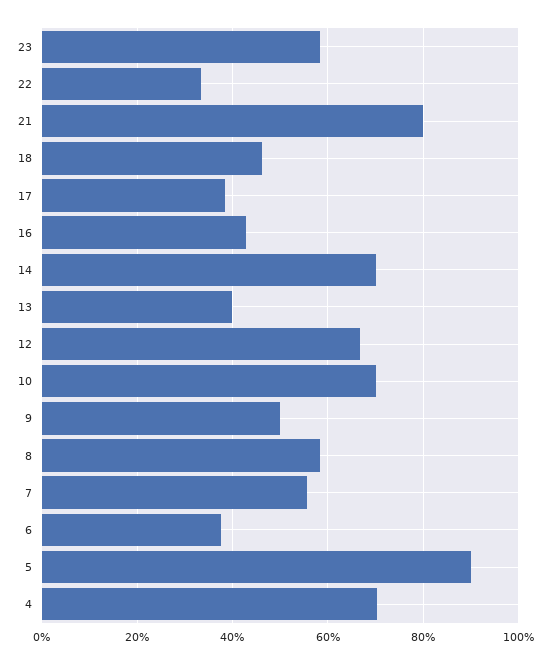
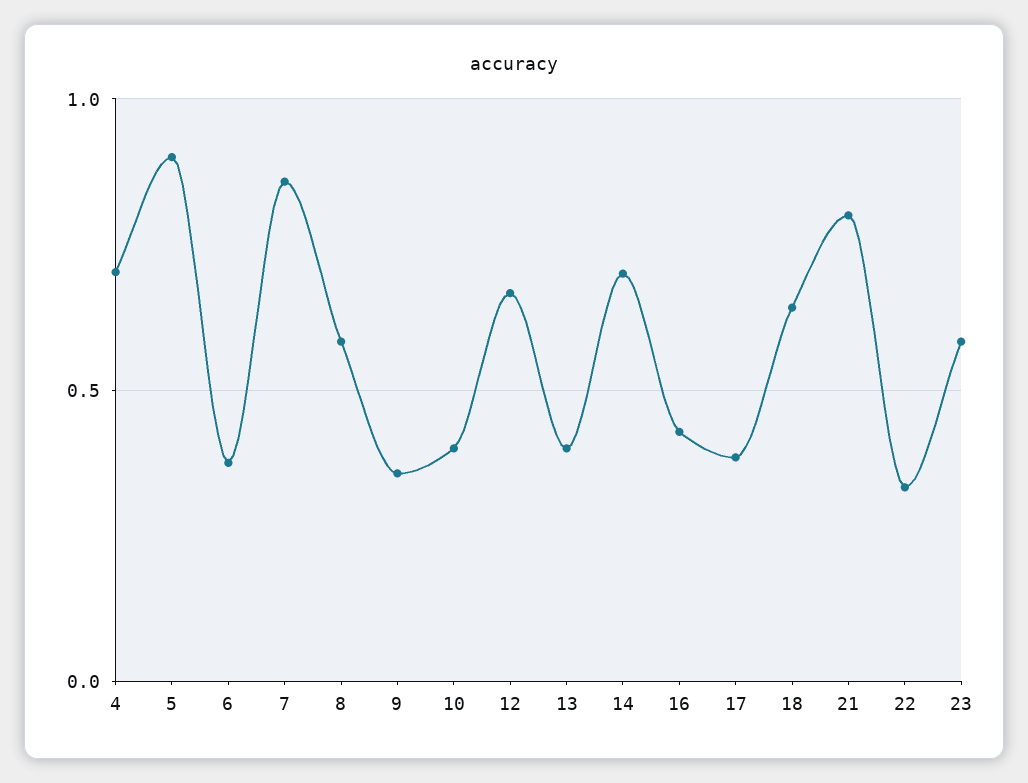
18: 0.46 -> 0.65
10: 0.7 -> 0.4
9: 0.5 -> 0.35
7: 0.56 -> 0.85

